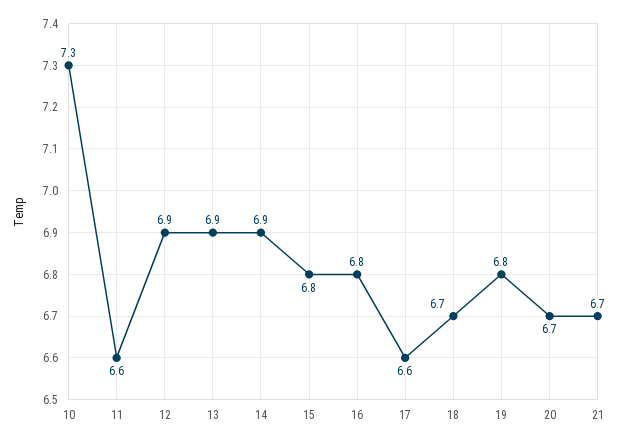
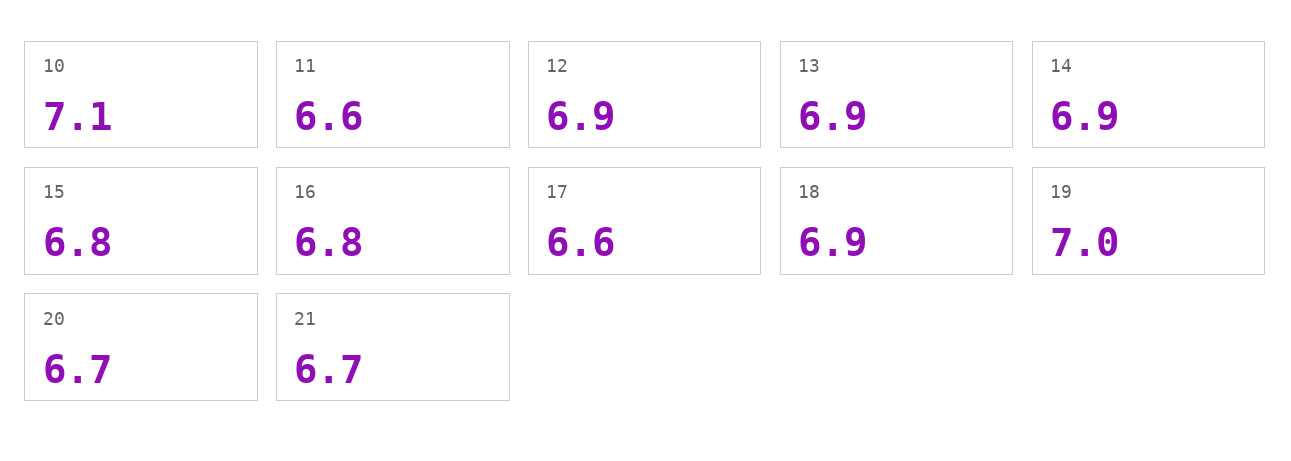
10: 7.3 -> 7.1
18: 6.7 -> 6.9
19: 6.8 -> 7

